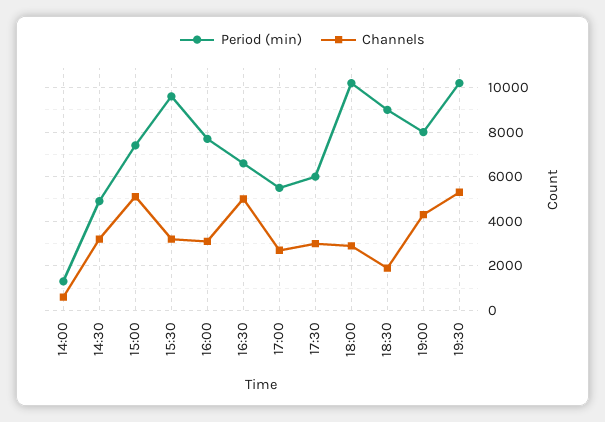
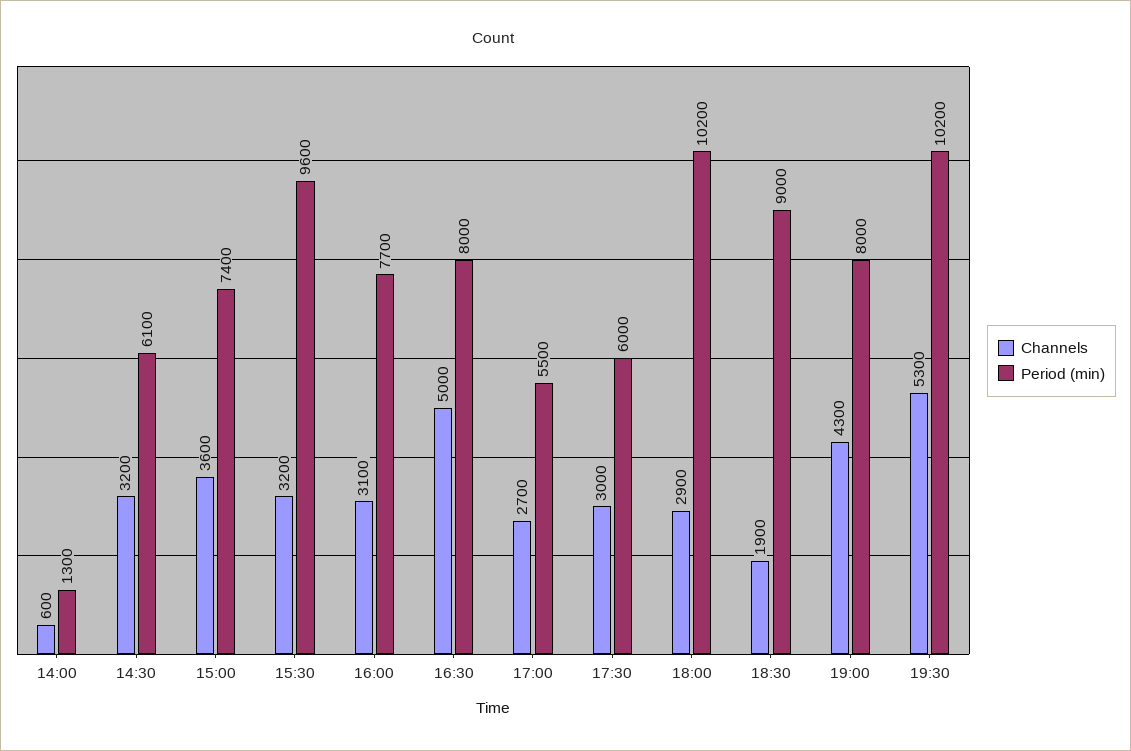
Period (min), 14:30: 5000 -> 6100
Channels, 15:00: 5000 -> 3600
Period (min), 16:30: 6500 -> 8000

